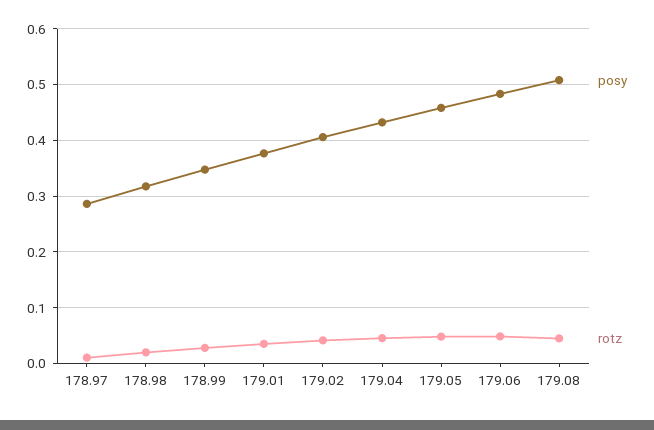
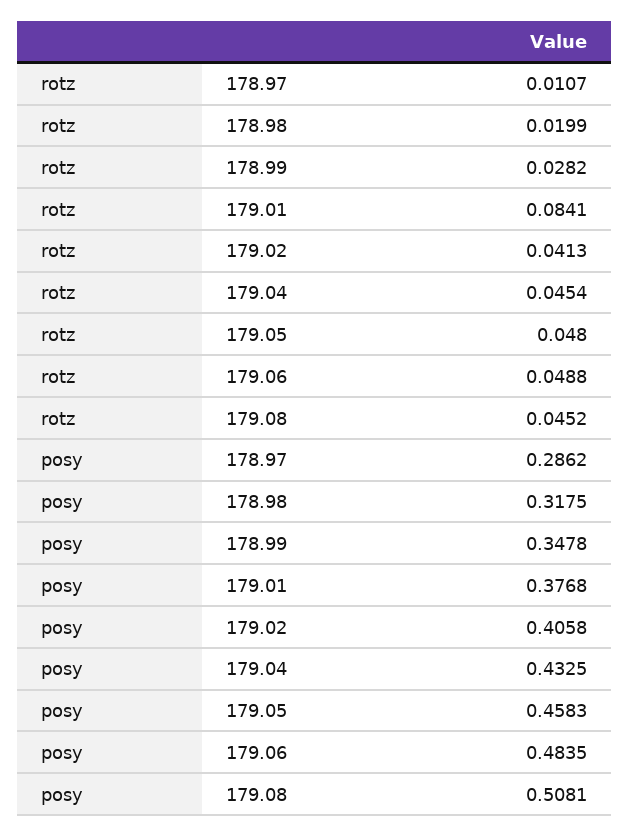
rotz, 179.01: 0.04 -> 0.0841

